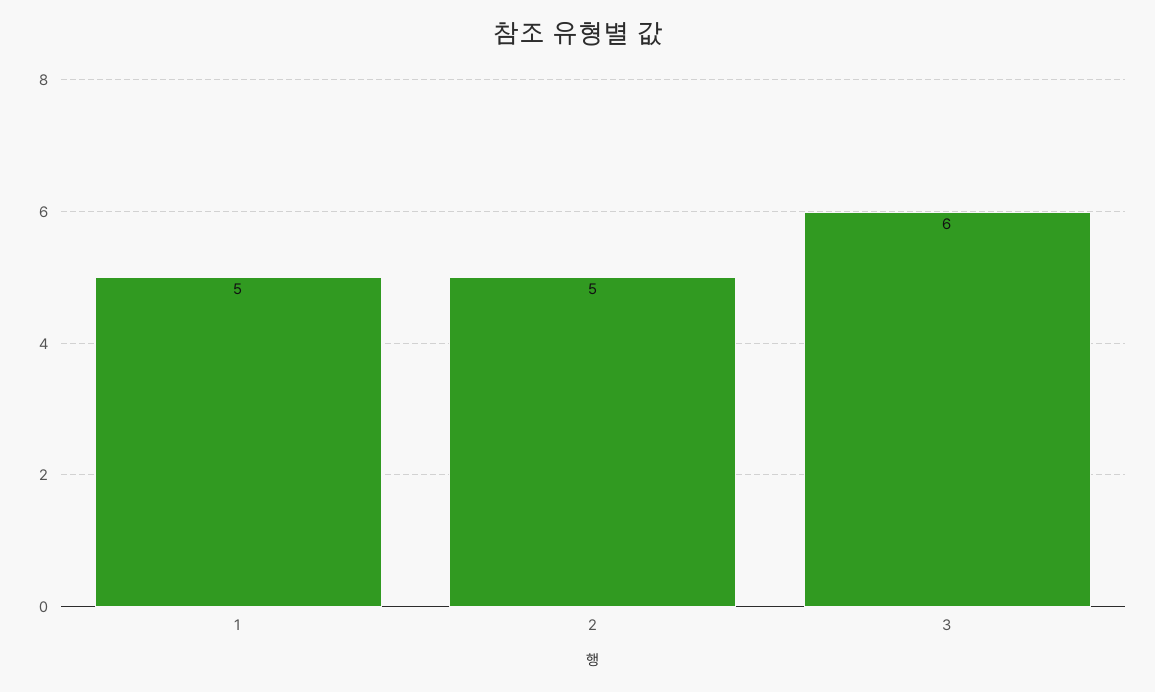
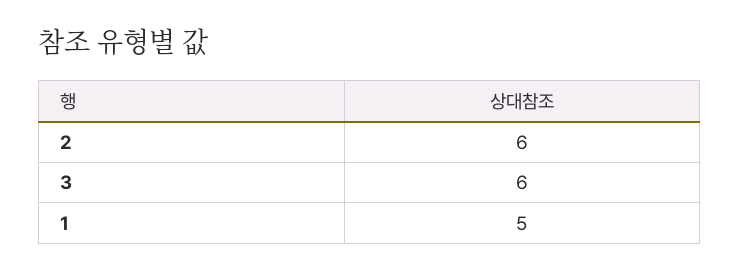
2: 5 -> 6

